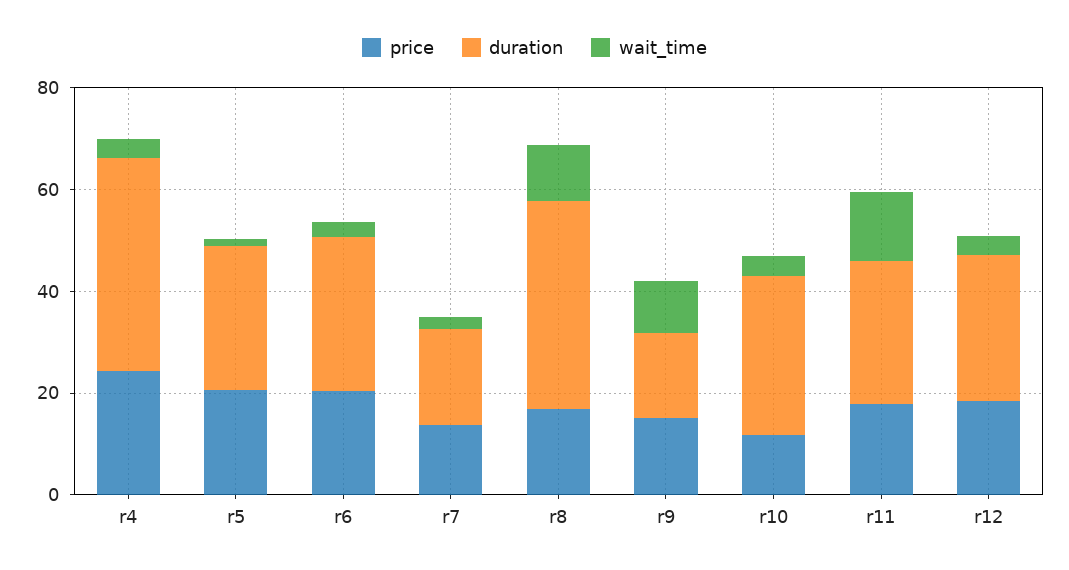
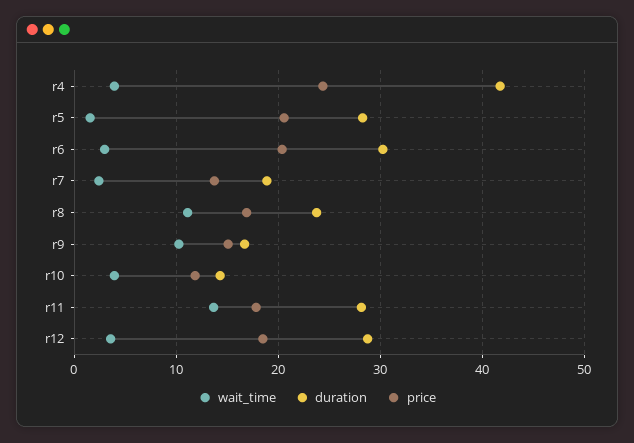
duration, r8: 40 -> 24
duration, r10: 30 -> 14

